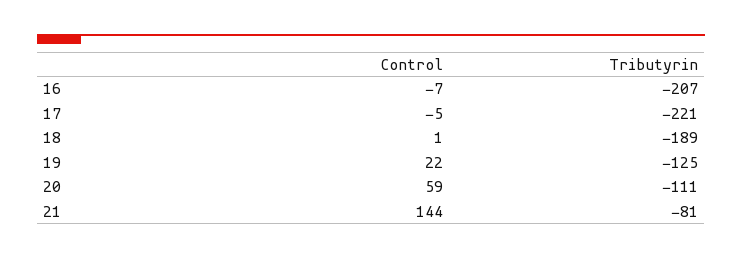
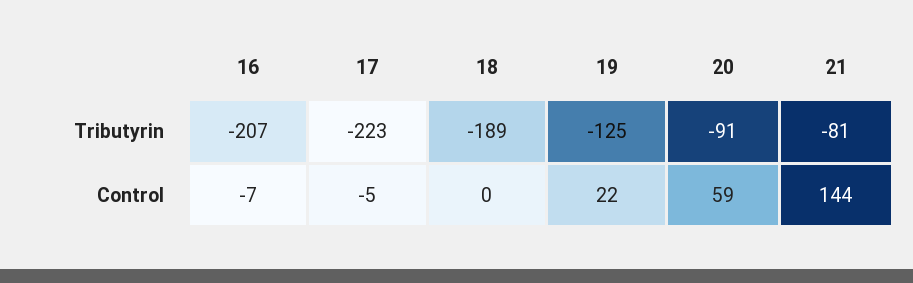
Tributyrin, 17: -221 -> -223
Control, 18: 1 -> 0
Tributyrin, 20: -111 -> -91

